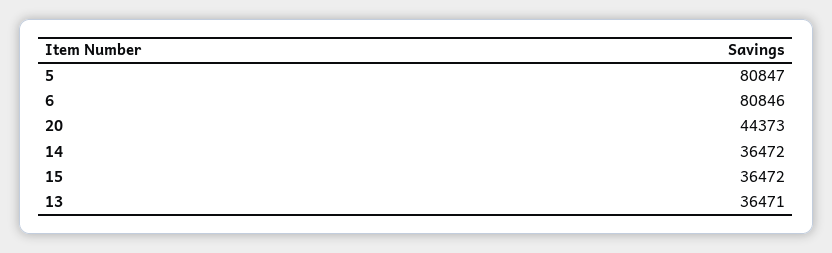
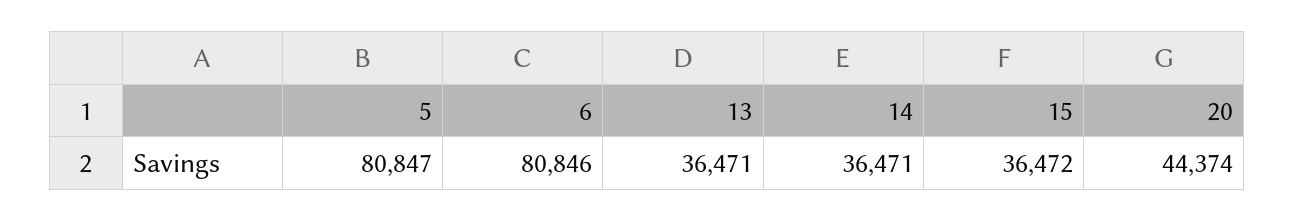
20: 44373 -> 44374
14: 36472 -> 36471

